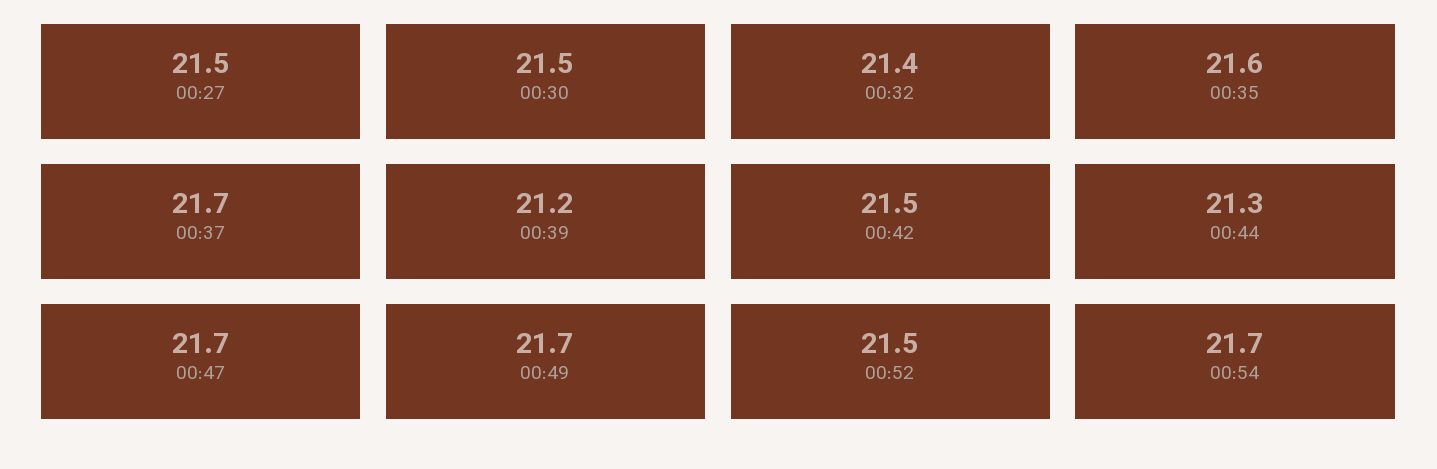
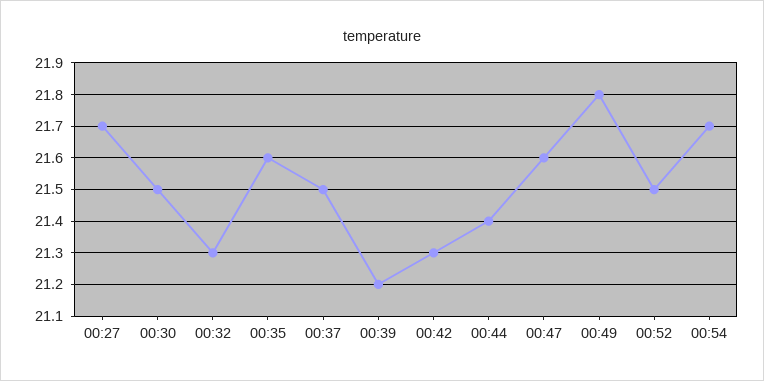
00:27: 21.5 -> 21.7
00:32: 21.4 -> 21.3
00:37: 21.7 -> 21.5
00:42: 21.5 -> 21.3
00:44: 21.3 -> 21.4
00:47: 21.7 -> 21.6
00:49: 21.7 -> 21.8

